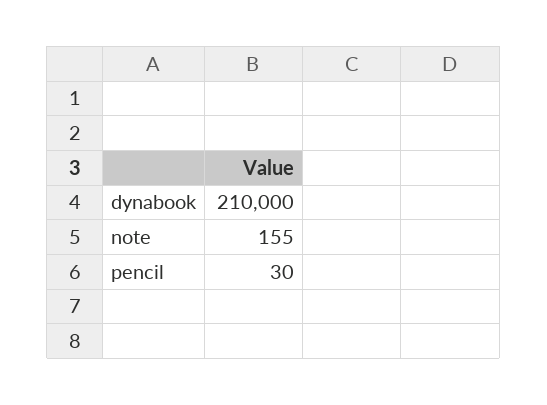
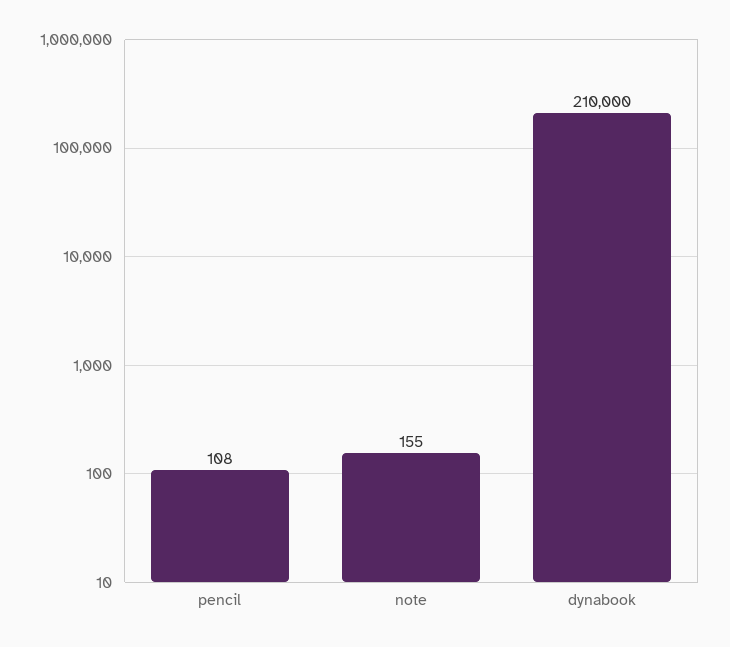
pencil: 30 -> 108

